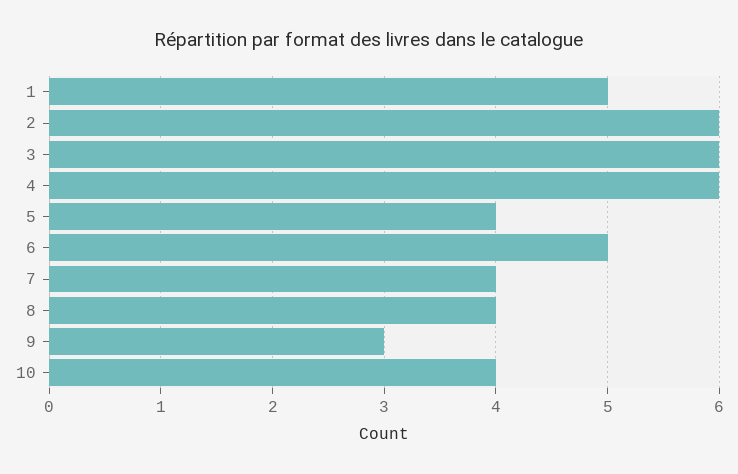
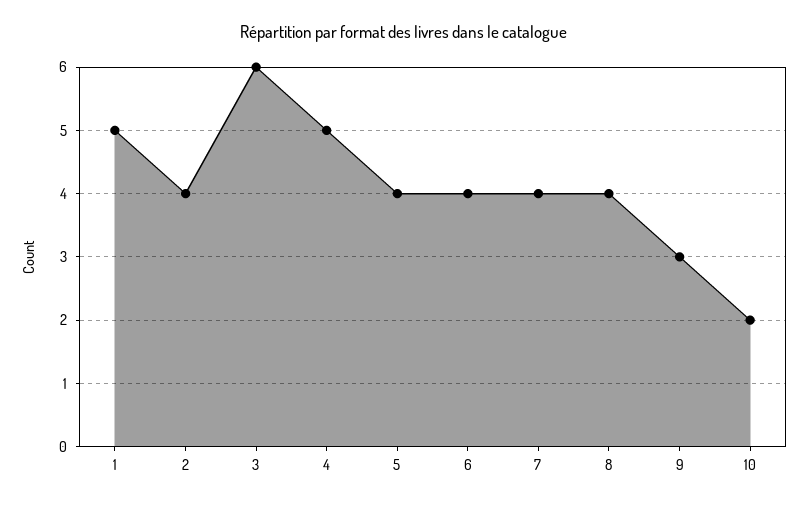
2: 6 -> 4
4: 6 -> 5
6: 5 -> 4
10: 4 -> 2

